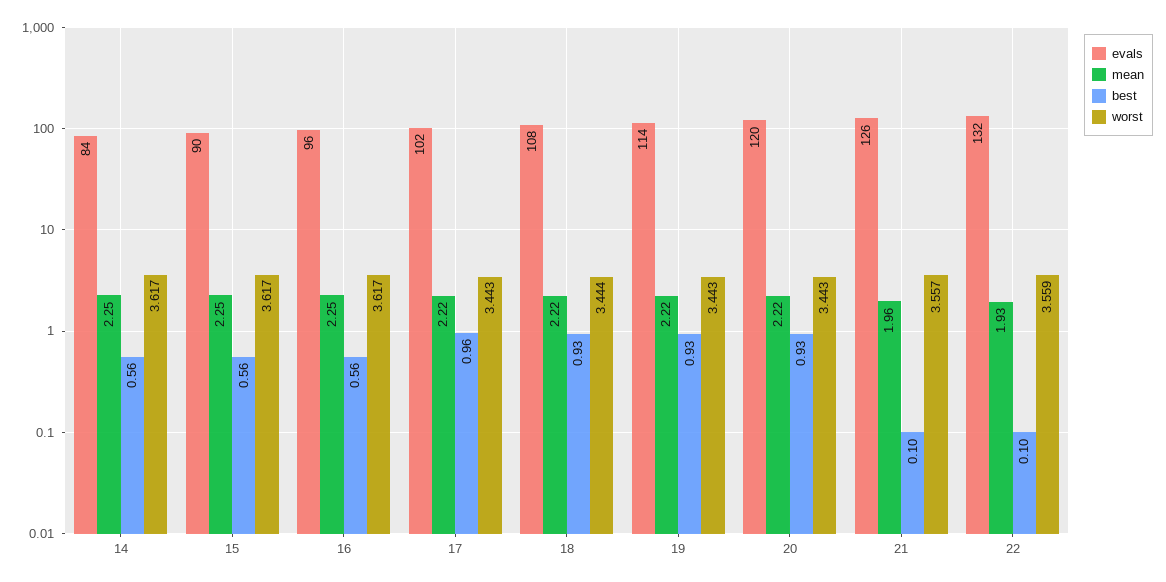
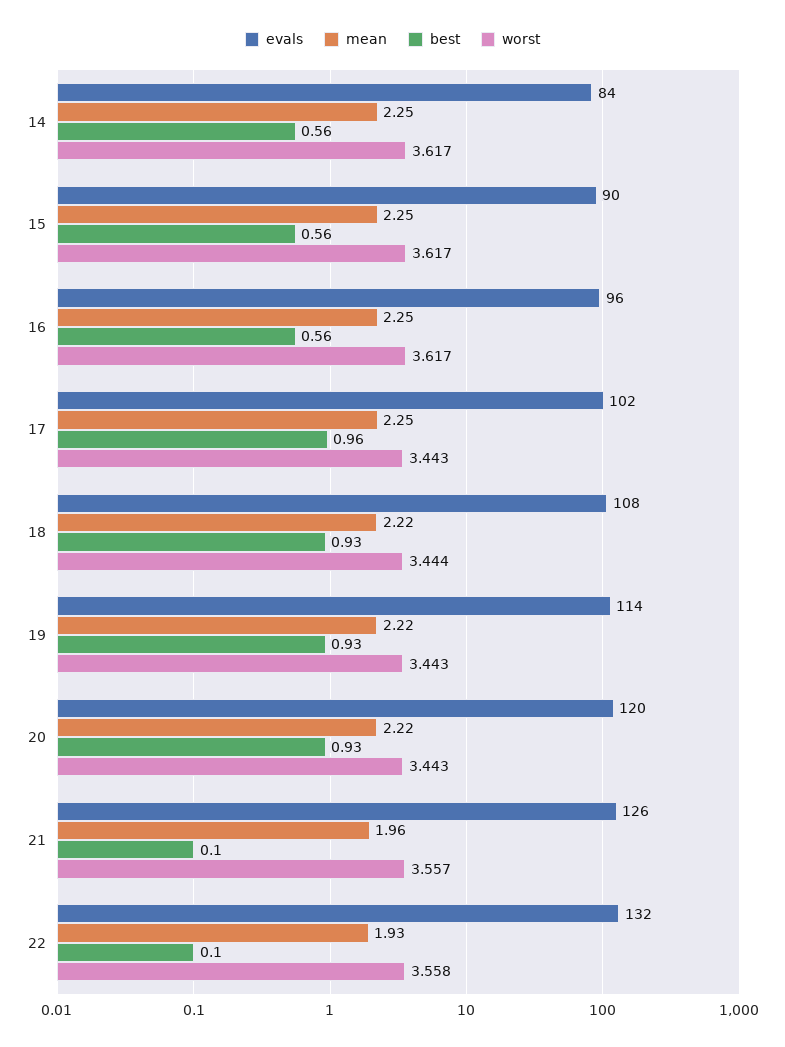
mean, 17: 2.22 -> 2.25
worst, 22: 3.559 -> 3.558

